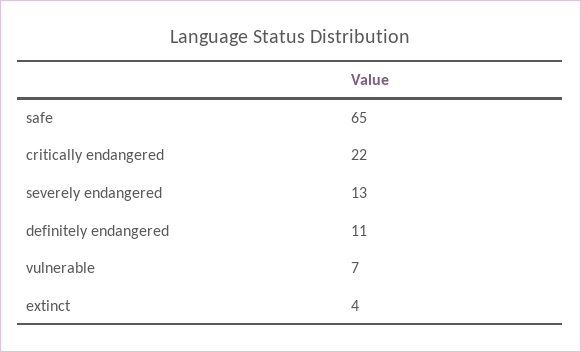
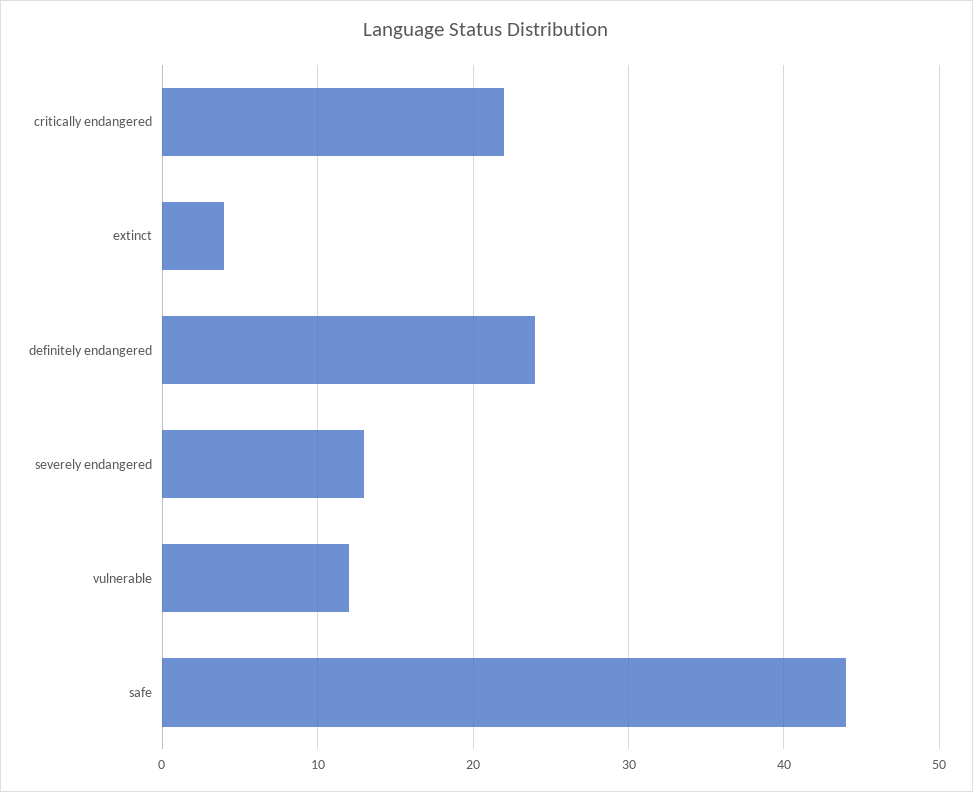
safe: 65 -> 44
definitely endangered: 11 -> 24
vulnerable: 7 -> 12

